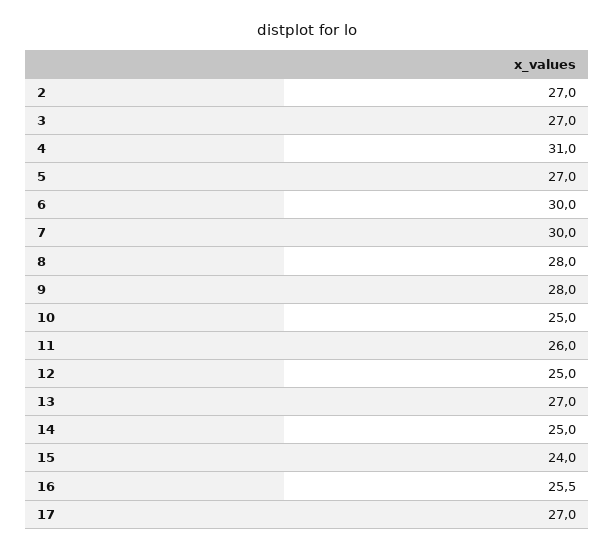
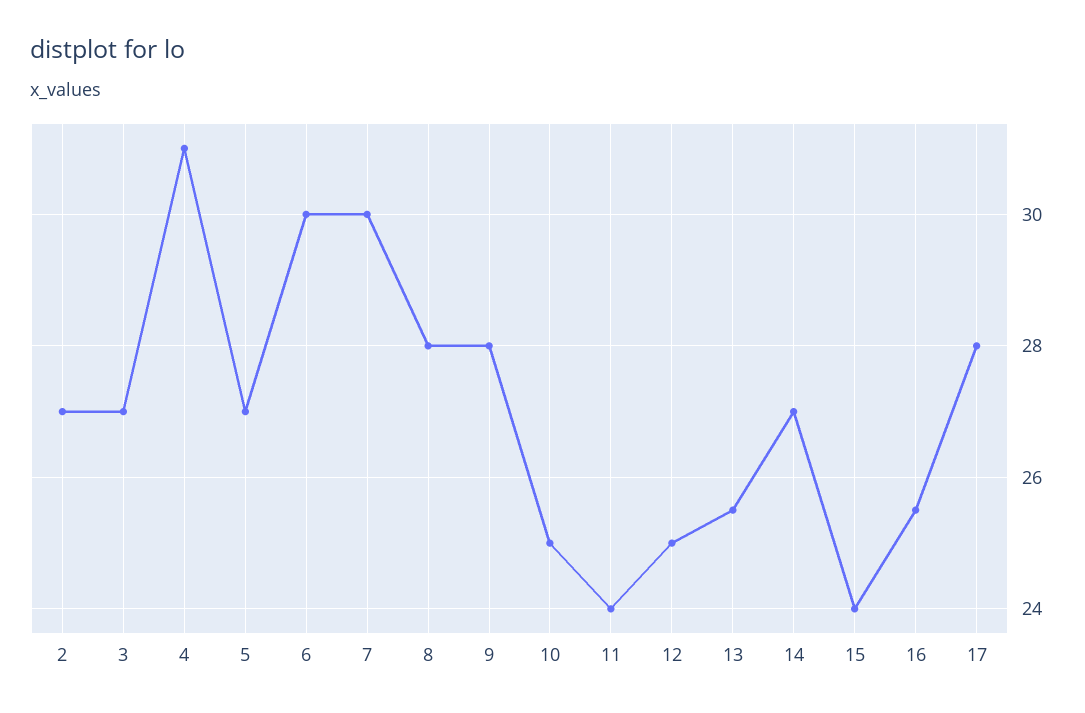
11: 26 -> 24
13: 27 -> 25.5
14: 25 -> 27
17: 27 -> 28

